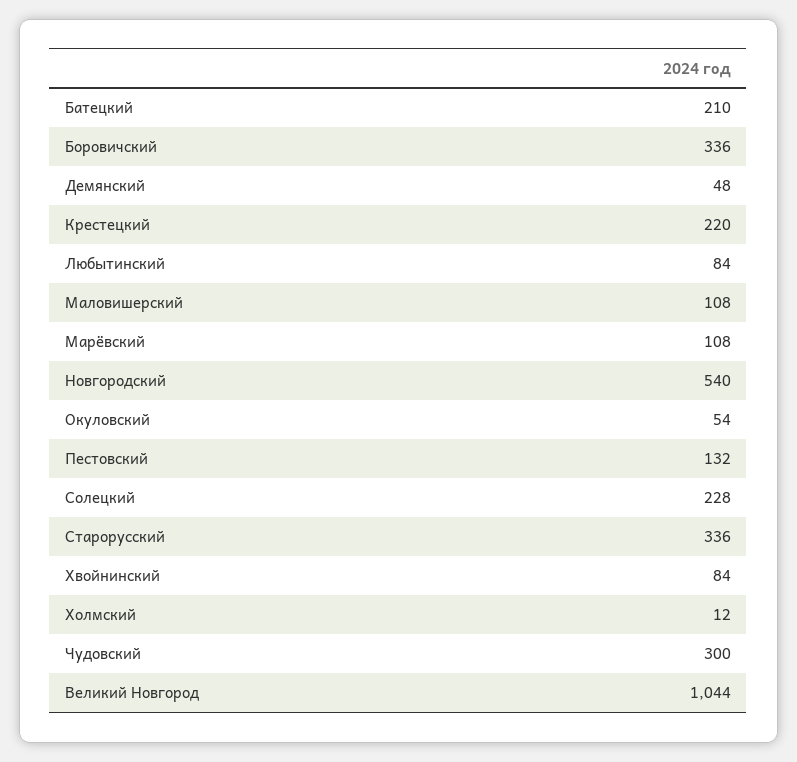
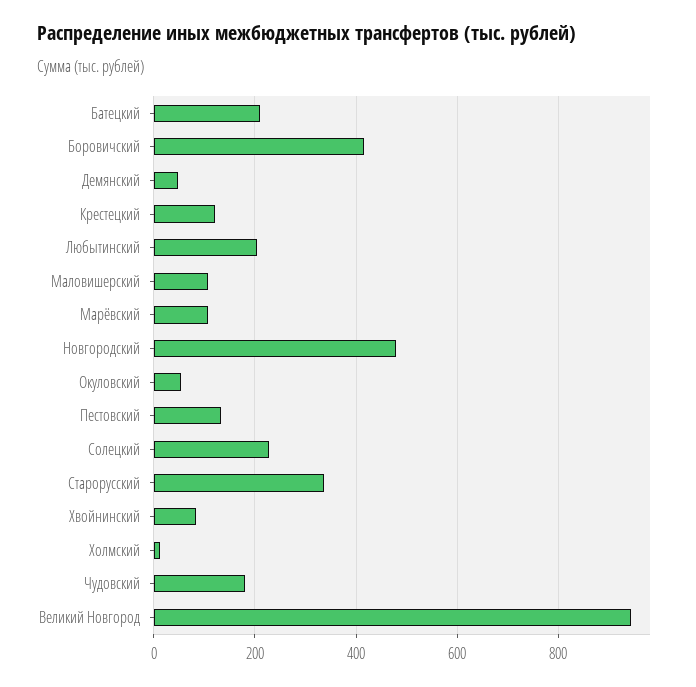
Боровичский: 336 -> 420
Крестецкий: 220 -> 120
Любытинский: 84 -> 200
Новгородский: 540 -> 480
Чудовский: 300 -> 180
Великий Новгород: 1044 -> 940

